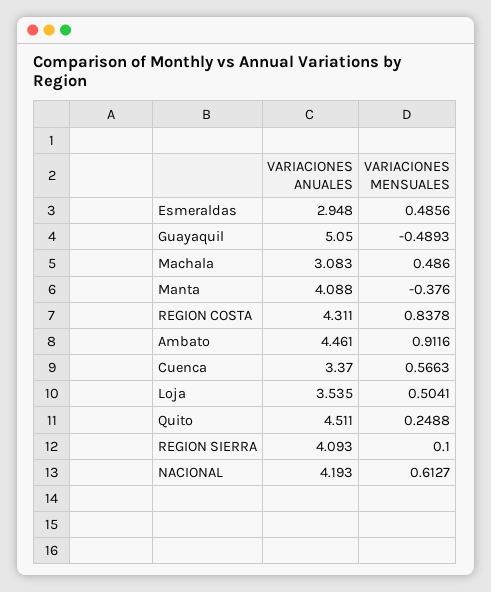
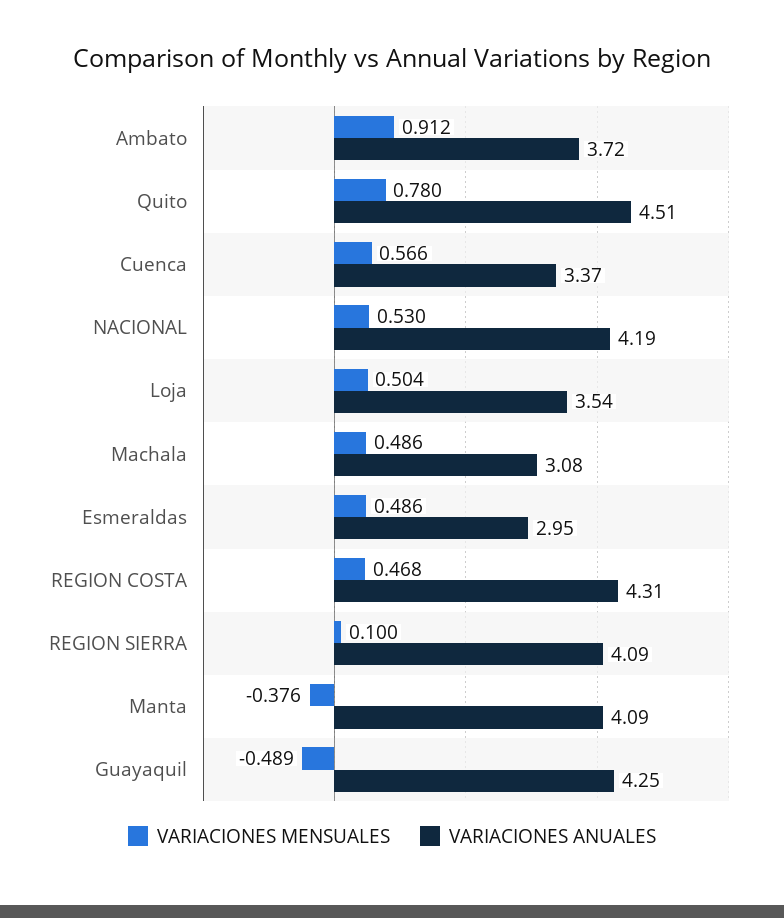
VARIACIONES ANUALES, Guayaquil: 5.05 -> 4.25
VARIACIONES MENSUALES, REGION COSTA: 0.8378 -> 0.468
VARIACIONES ANUALES, Ambato: 4.461 -> 3.72
VARIACIONES MENSUALES, Quito: 0.2488 -> 0.78
VARIACIONES MENSUALES, NACIONAL: 0.6127 -> 0.53

